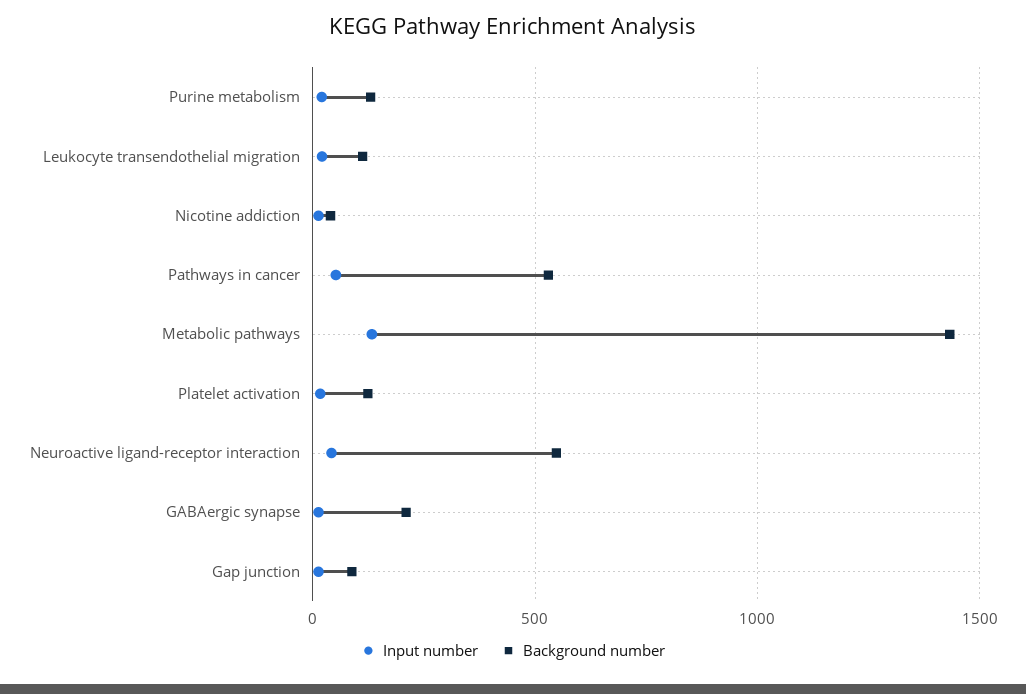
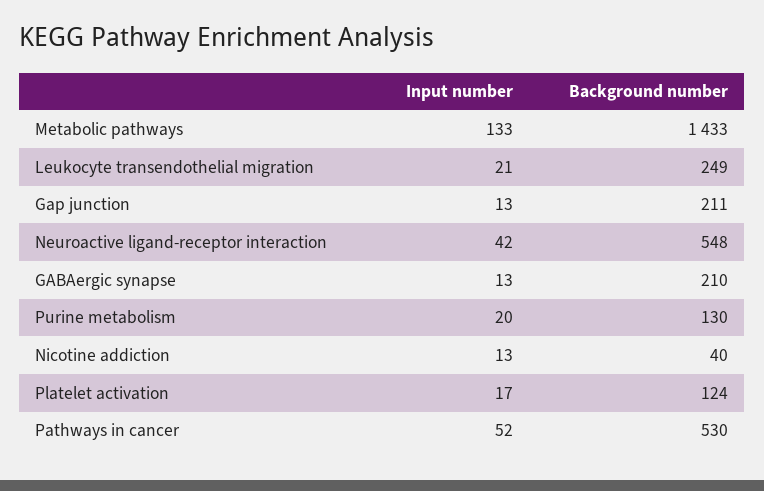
Background number, Leukocyte transendothelial migration: 100 -> 249
Background number, Gap junction: 100 -> 211

